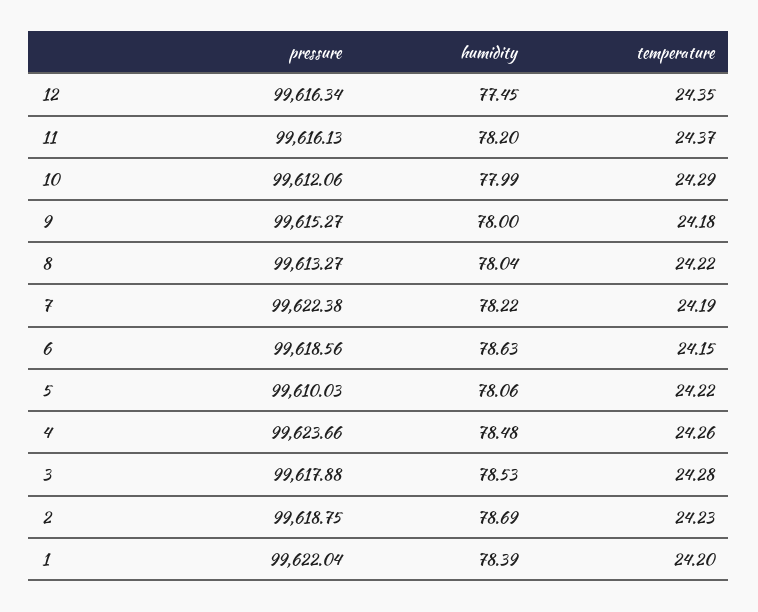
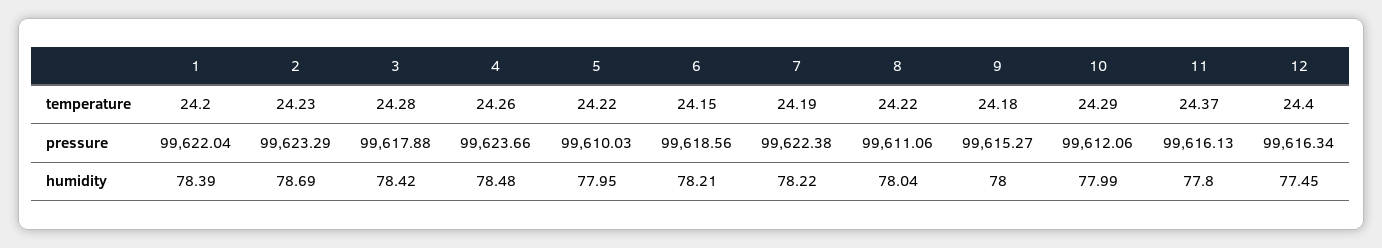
temperature, 12: 24.35 -> 24.4
humidity, 11: 78.2 -> 77.8
pressure, 8: 99613.27 -> 99611.06
humidity, 6: 78.63 -> 78.21
humidity, 5: 78.06 -> 77.95
humidity, 3: 78.53 -> 78.42
pressure, 2: 99618.75 -> 99623.29

